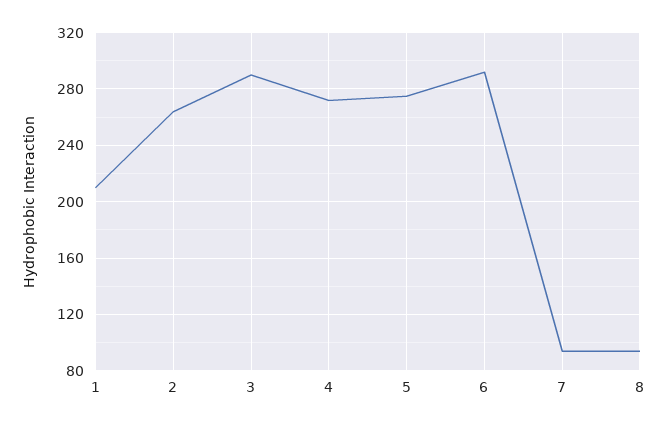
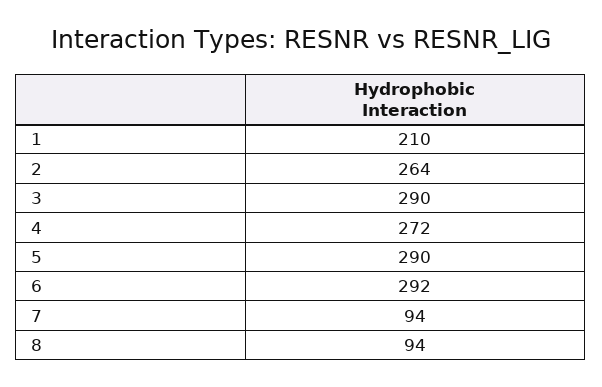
5: 275 -> 290

